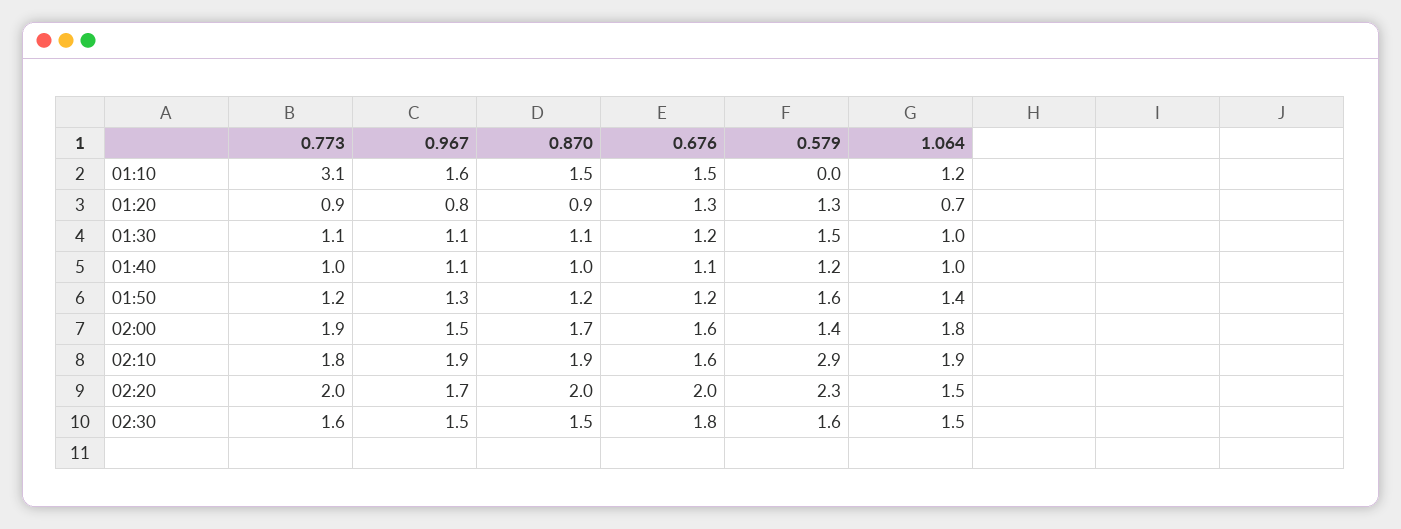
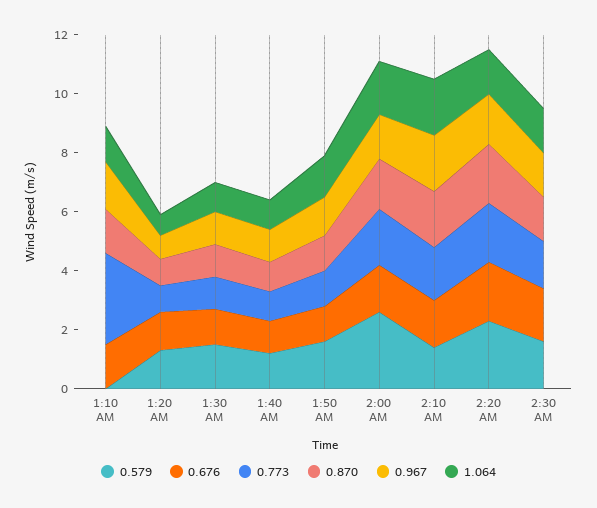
0.579, 02:00: 1.4 -> 2.5
0.579, 02:10: 2.9 -> 1.5

